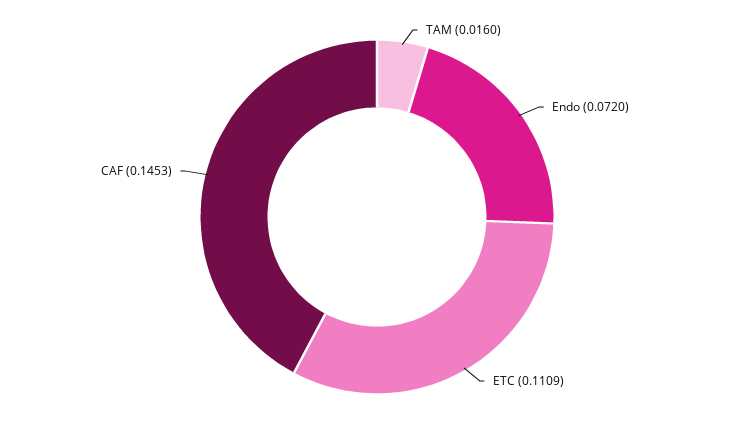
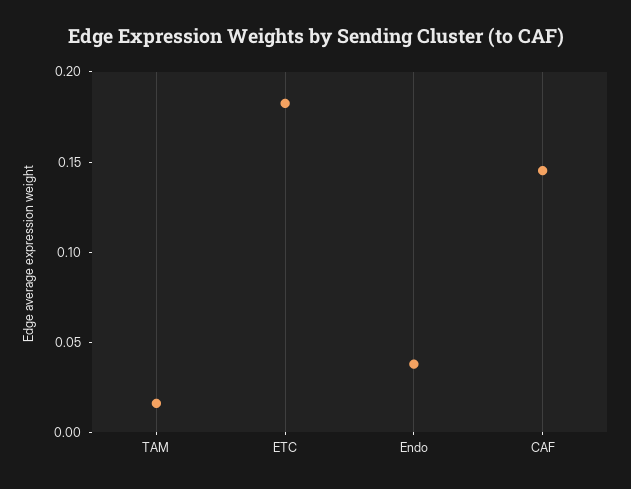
Endo: 0.072 -> 0.04
ETC: 0.1109 -> 0.18

